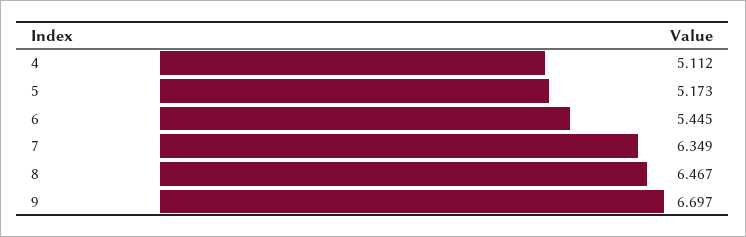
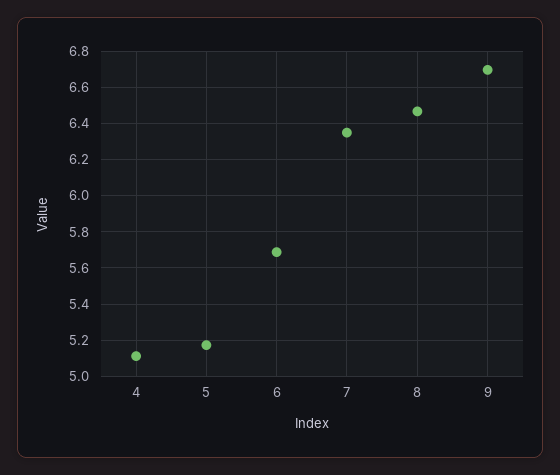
6: 5.445 -> 5.7

